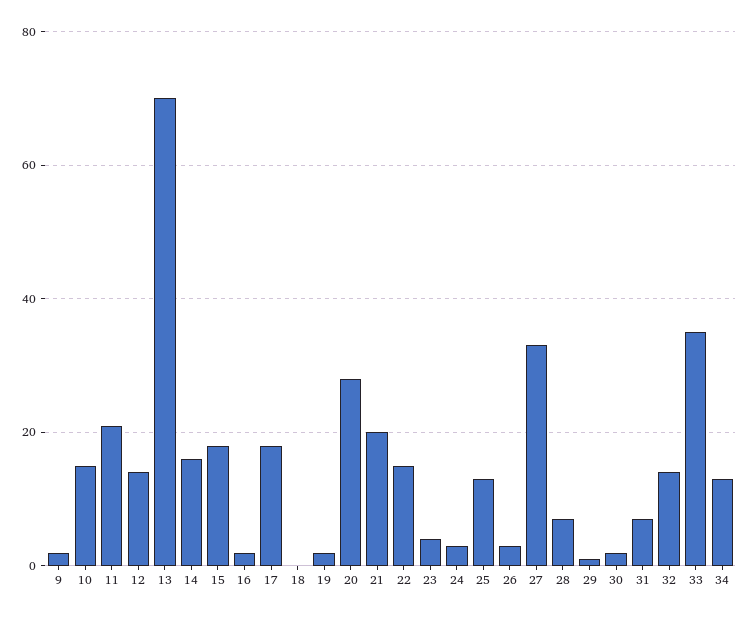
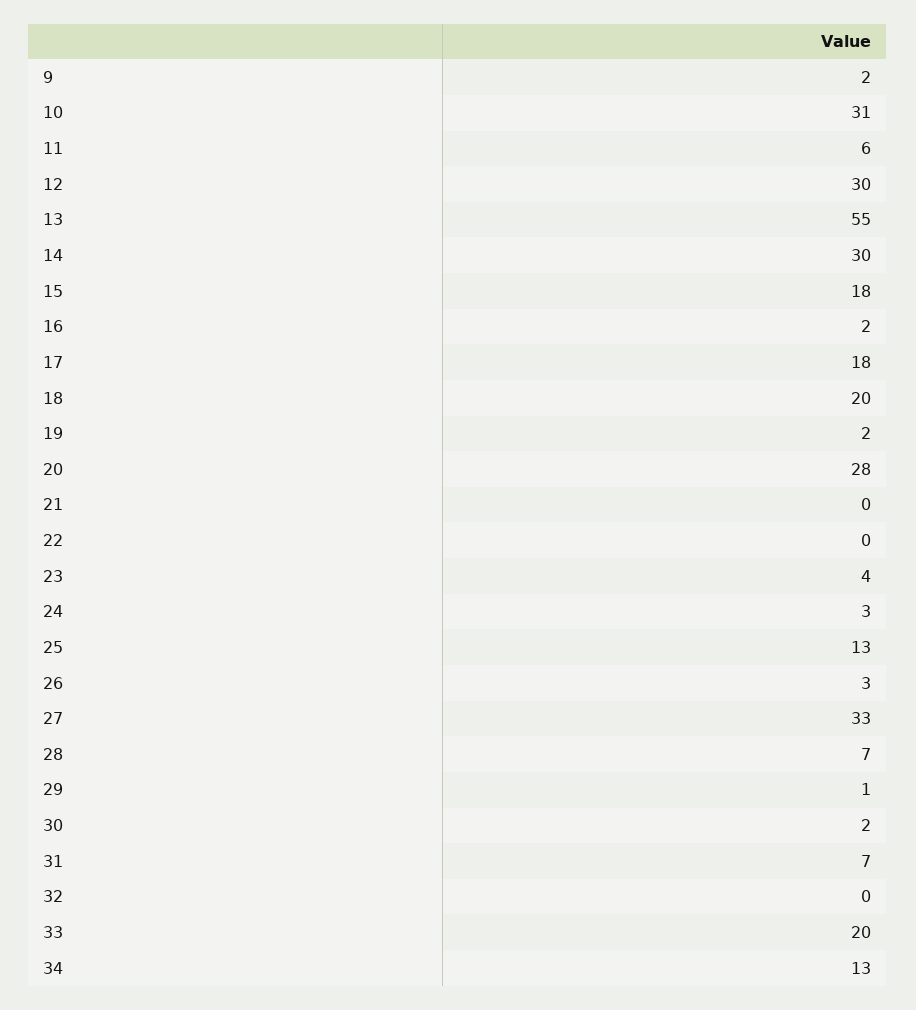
10: 15 -> 31
11: 20 -> 6
12: 15 -> 30
13: 70 -> 55
14: 15 -> 30
18: 0 -> 20
21: 20 -> 0
22: 15 -> 0
32: 15 -> 0
33: 35 -> 20

